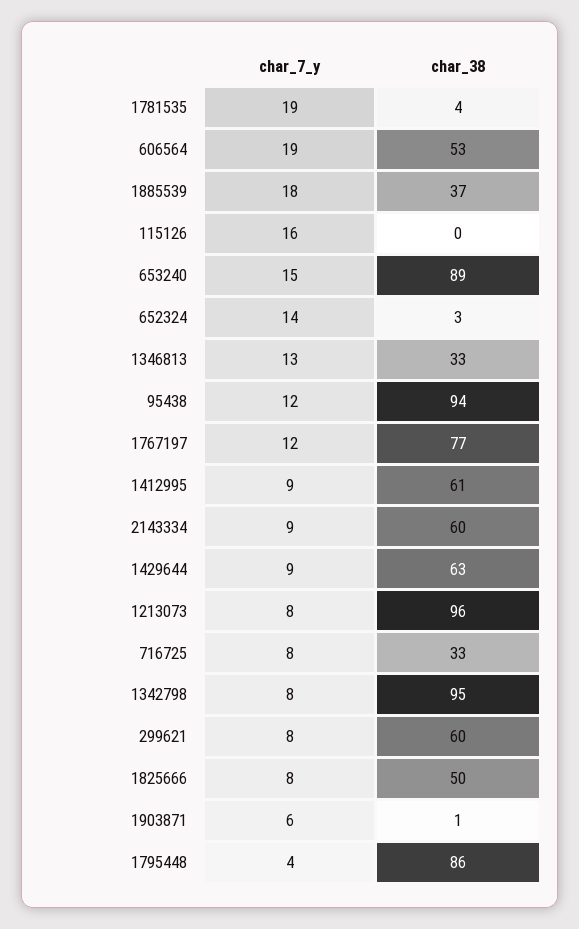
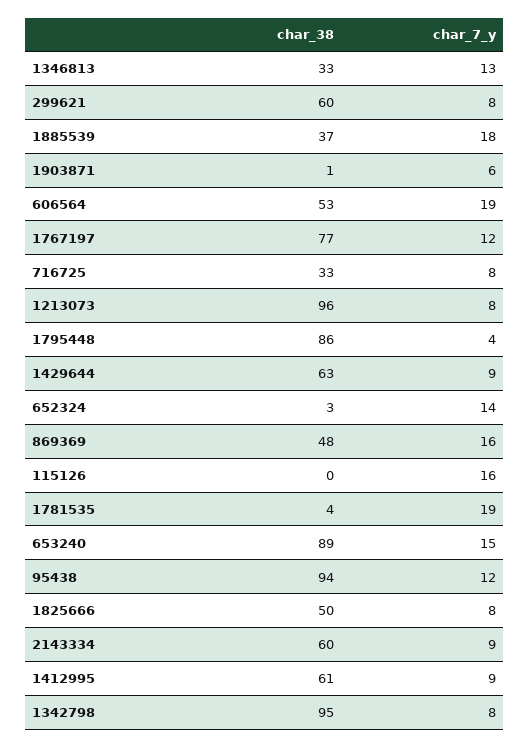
char_38, 869369: none -> 48
char_7_y, 869369: none -> 16

